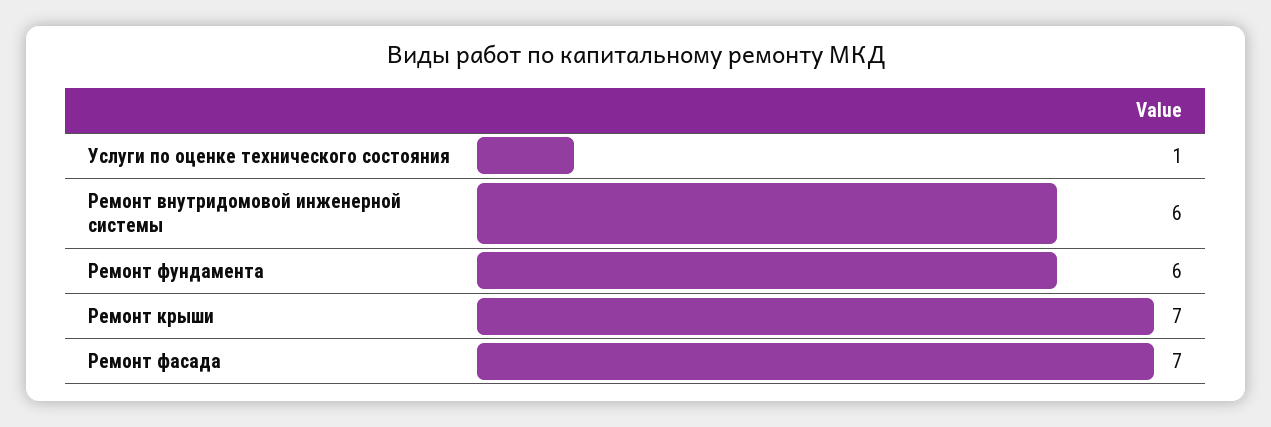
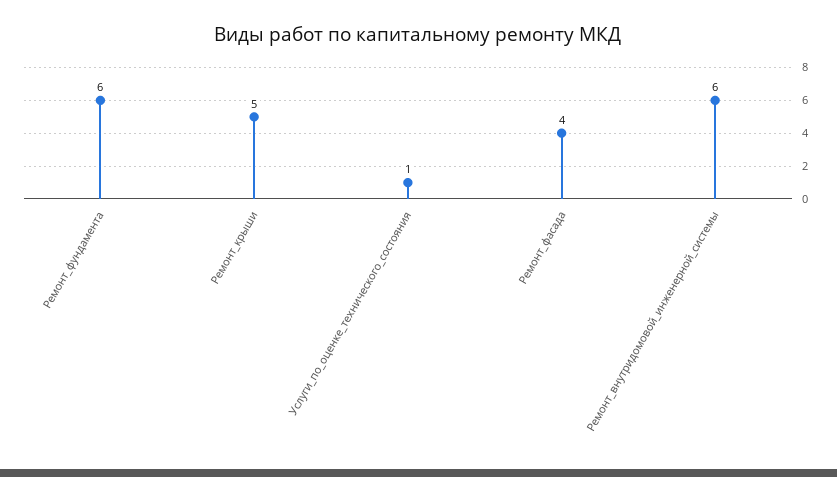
Ремонт крыши: 7 -> 5
Ремонт фасада: 7 -> 4

